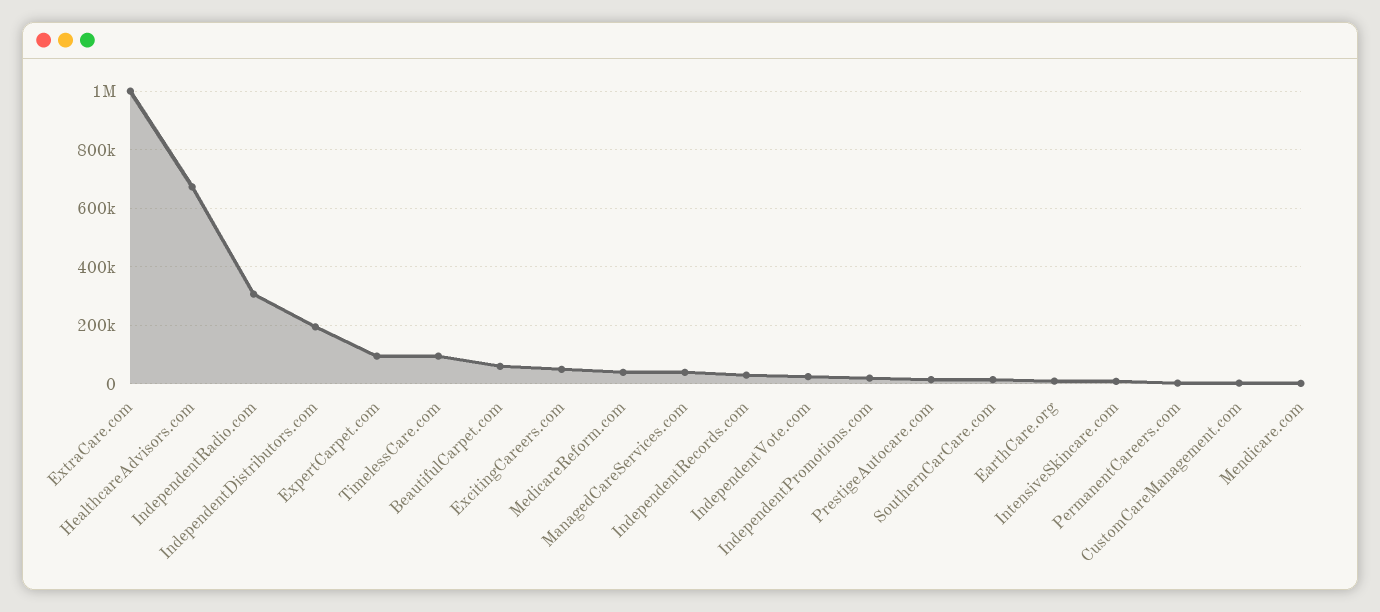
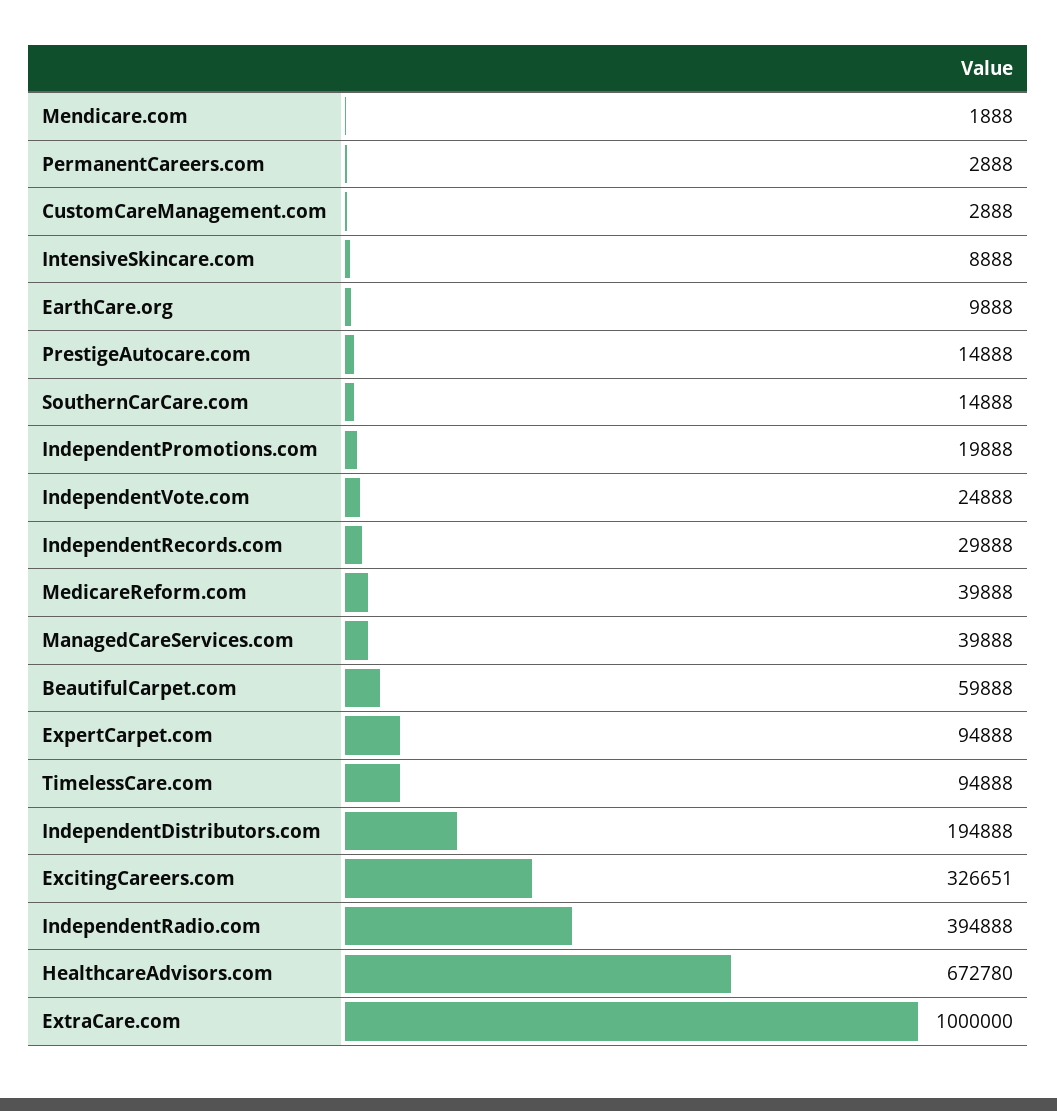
IndependentRadio.com: 300000 -> 394888
ExcitingCareers.com: 50000 -> 326651

